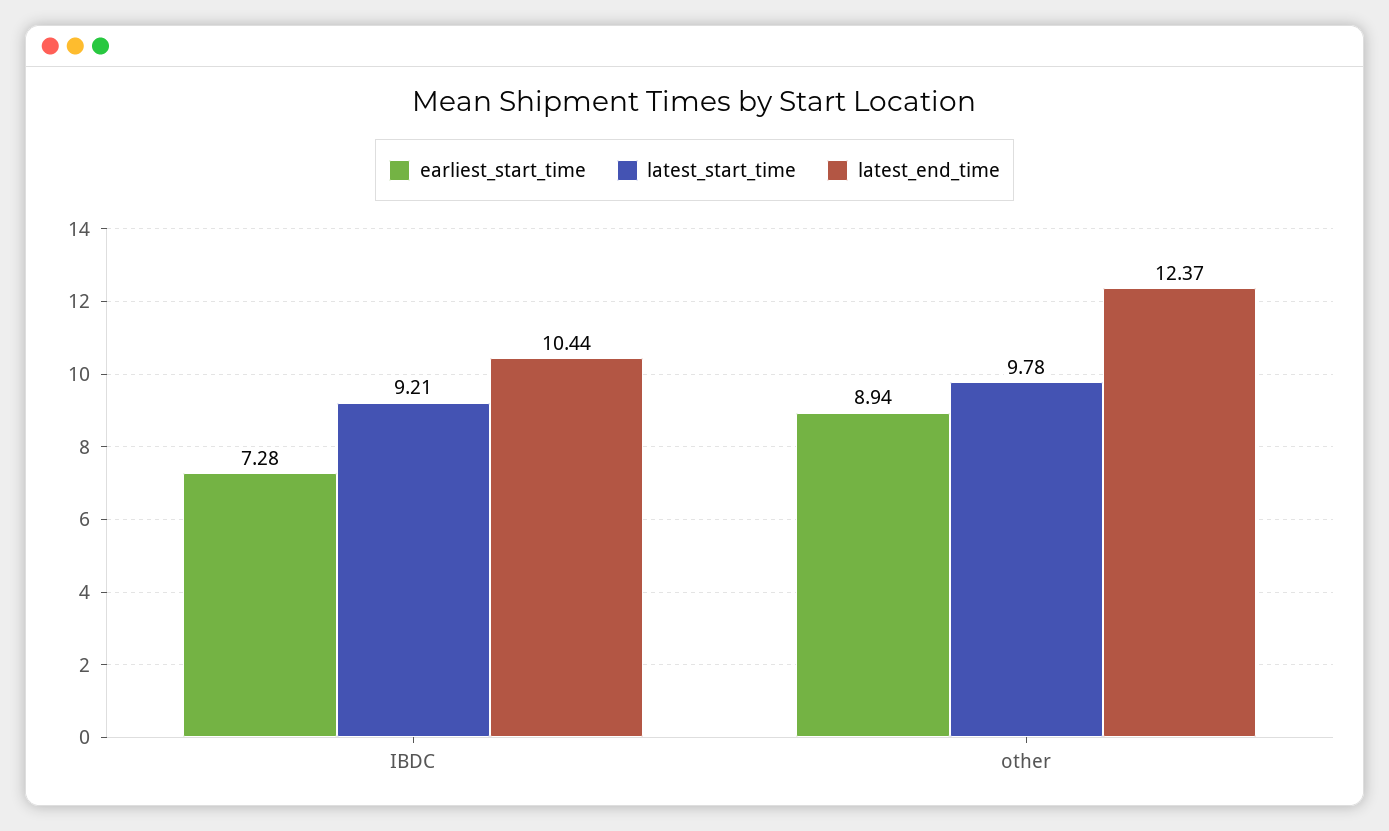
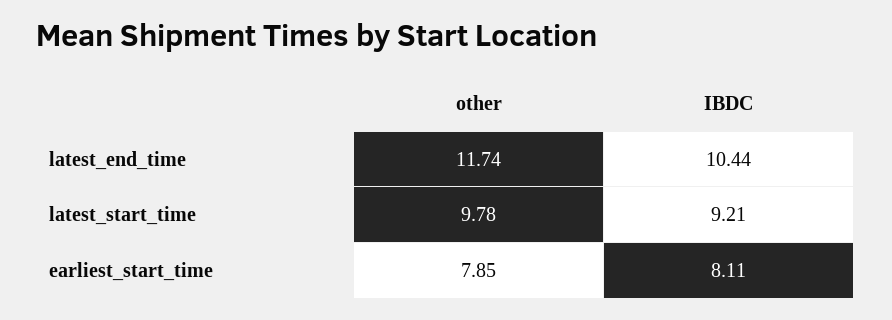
earliest_start_time, IBDC: 7.28 -> 8.11
earliest_start_time, other: 8.94 -> 7.85
latest_end_time, other: 12.37 -> 11.74

